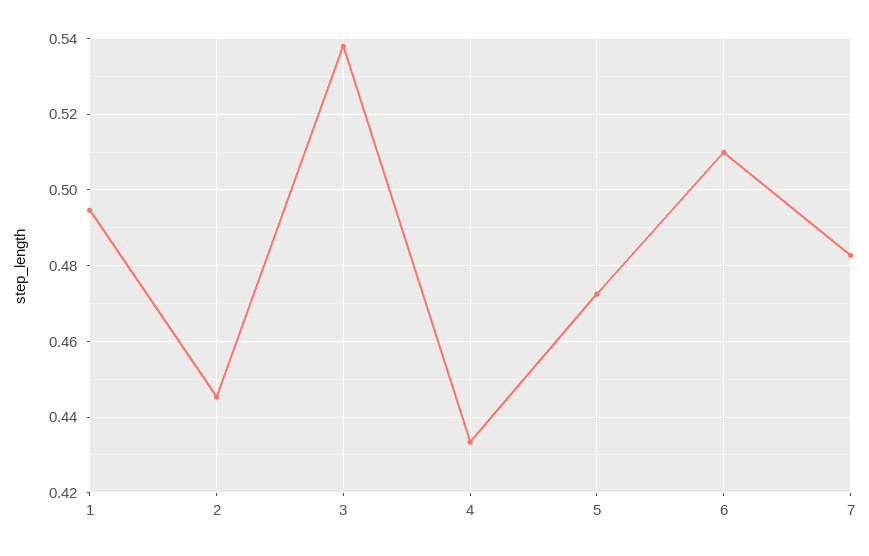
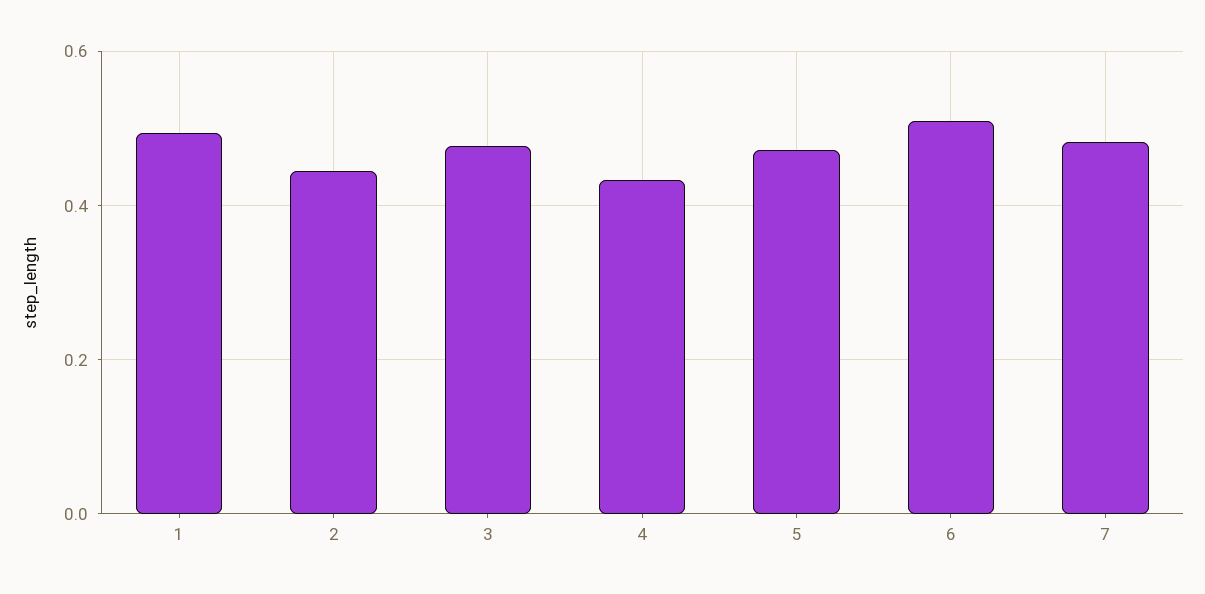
3: 0.538 -> 0.48

